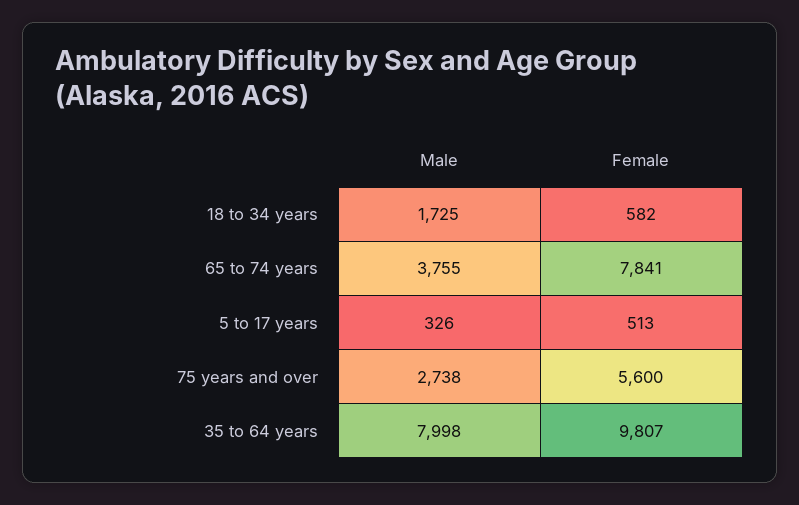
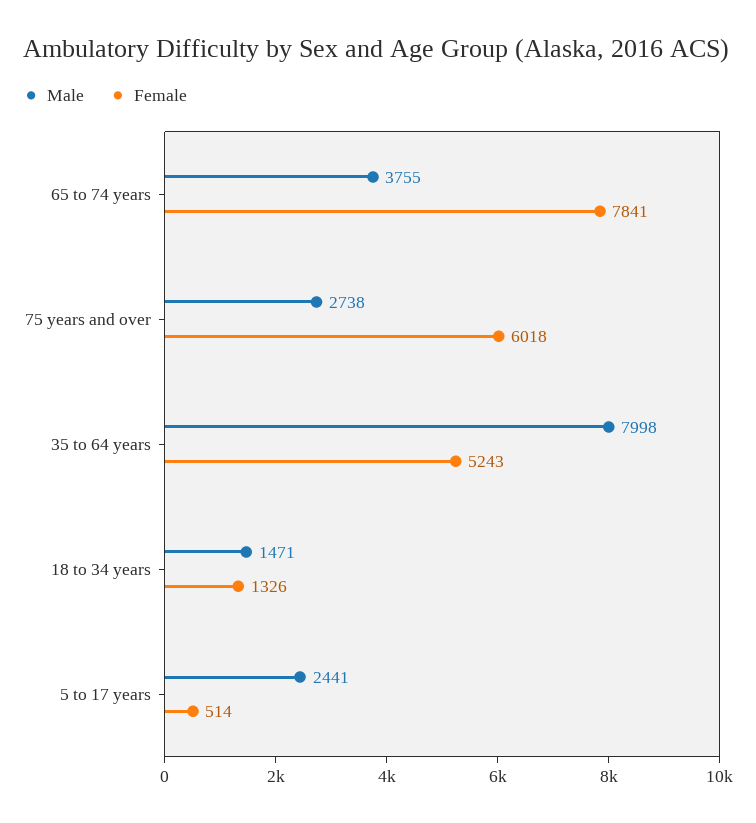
Male, 18 to 34 years: 1725 -> 1471
Female, 18 to 34 years: 582 -> 1326
Male, 5 to 17 years: 326 -> 2441
Female, 5 to 17 years: 513 -> 514
Female, 75 years and over: 5600 -> 6018
Female, 35 to 64 years: 9807 -> 5243

